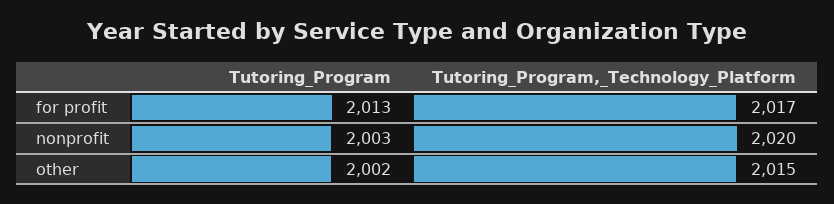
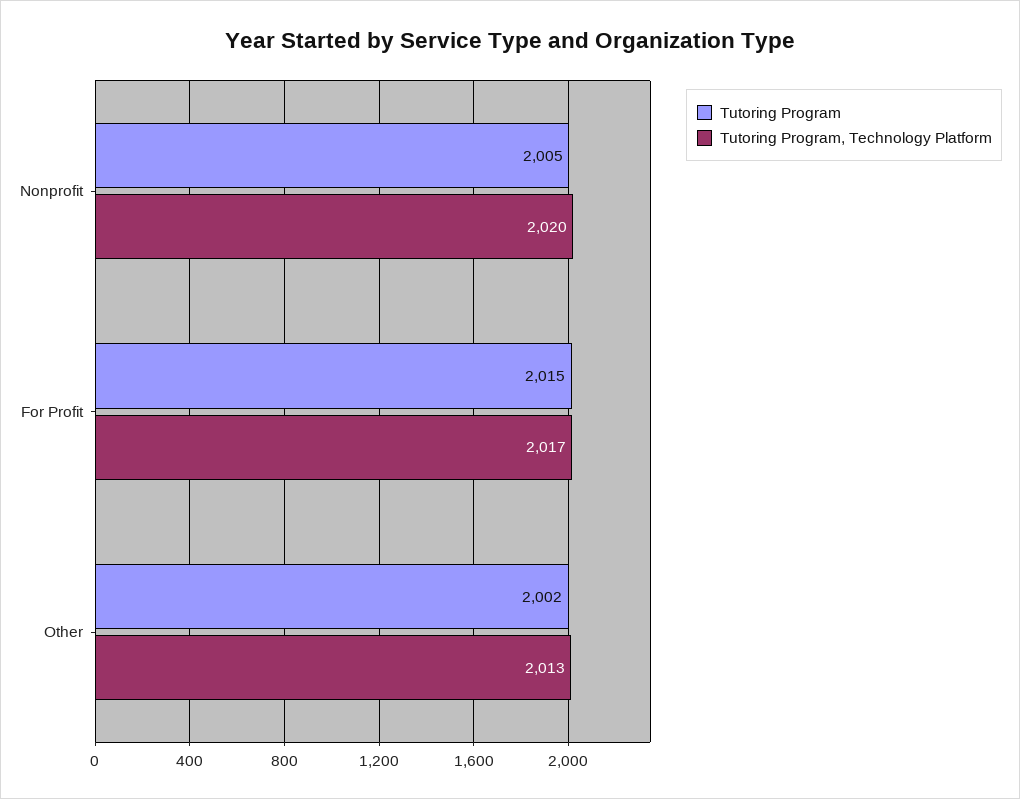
Tutoring_Program, for profit: 2013 -> 2015
Tutoring_Program, nonprofit: 2003 -> 2005
Tutoring_Program,_Technology_Platform, other: 2015 -> 2013

